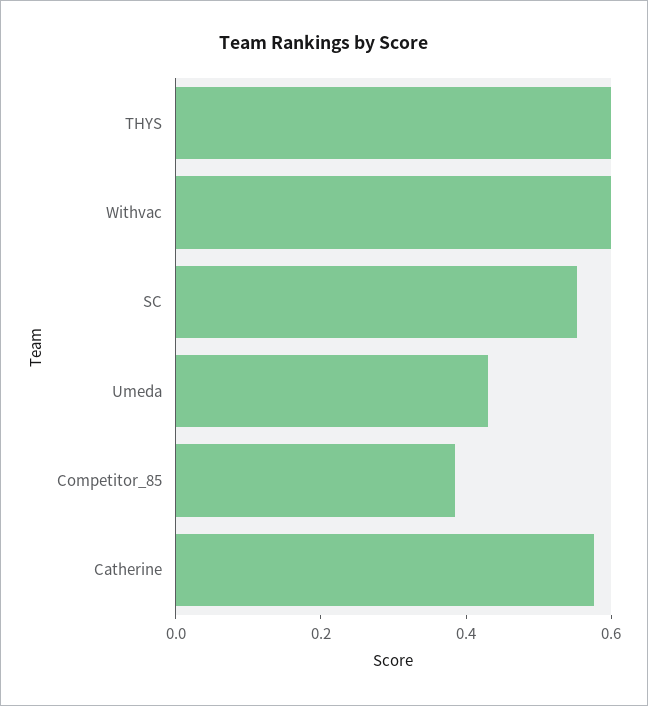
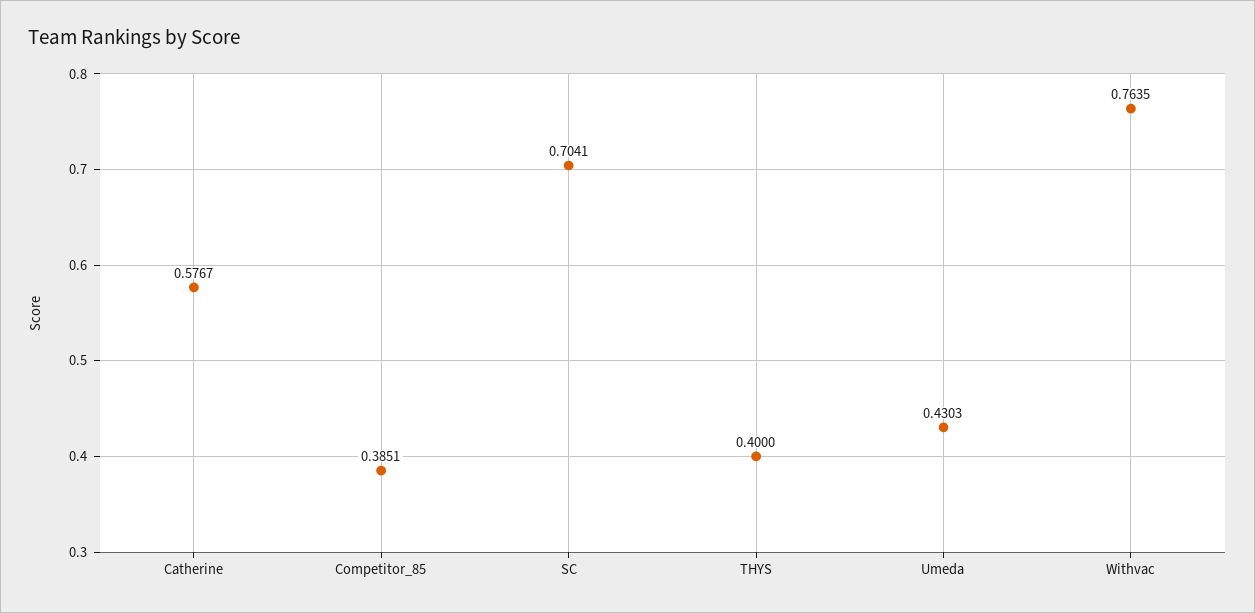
THYS: 0.6 -> 0.4
Withvac: 0.6 -> 0.7635
SC: 0.55 -> 0.7041

